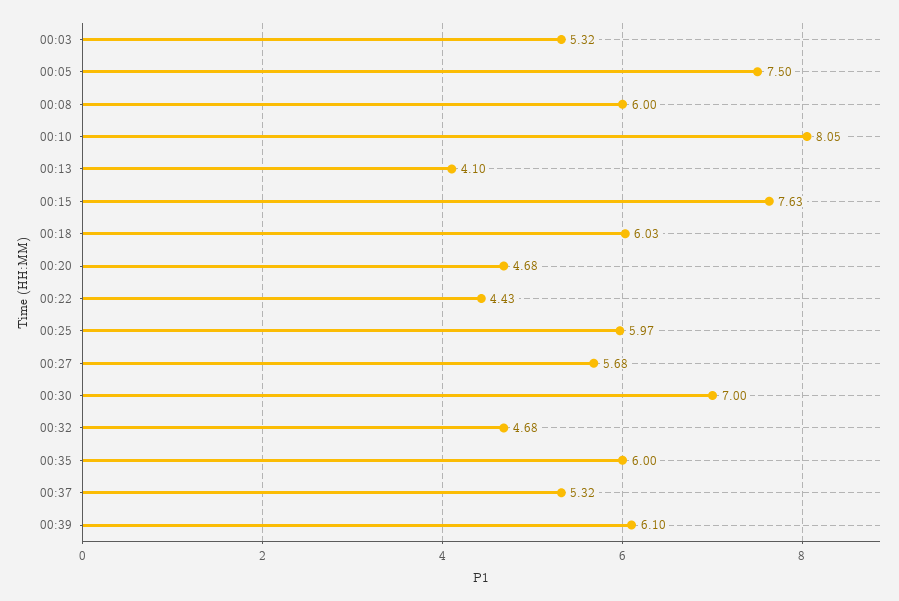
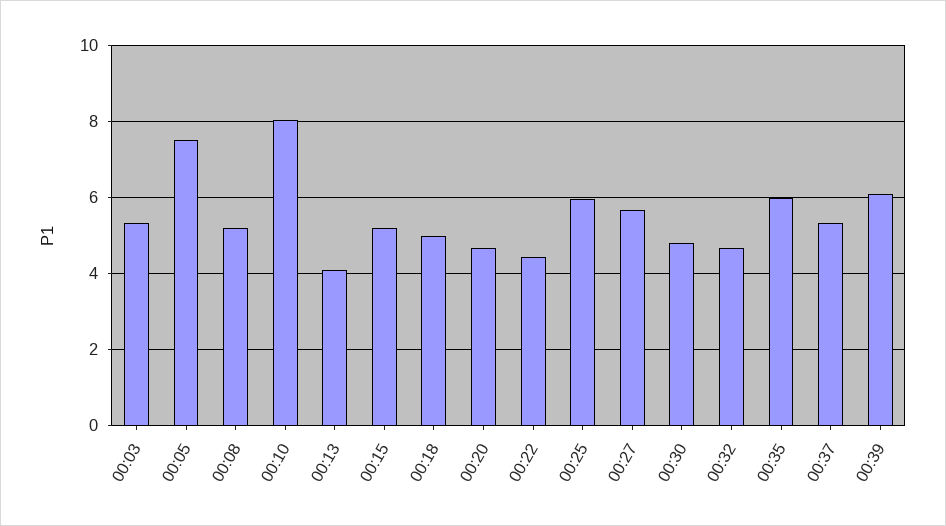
00:08: 6 -> 5.2
00:15: 7.63 -> 5.2
00:18: 6.03 -> 5
00:30: 7 -> 4.8

